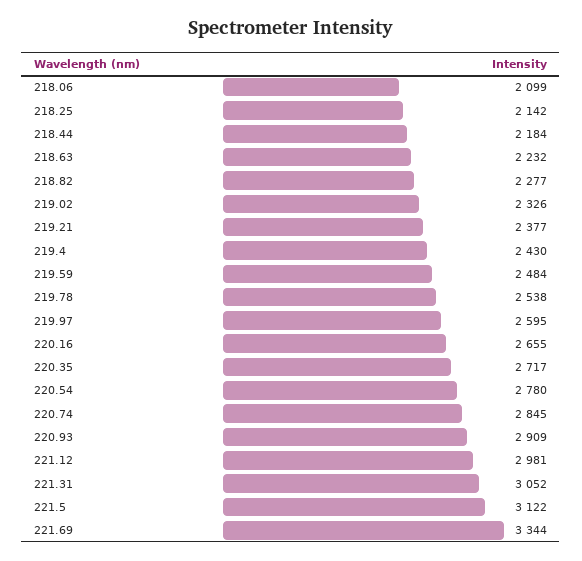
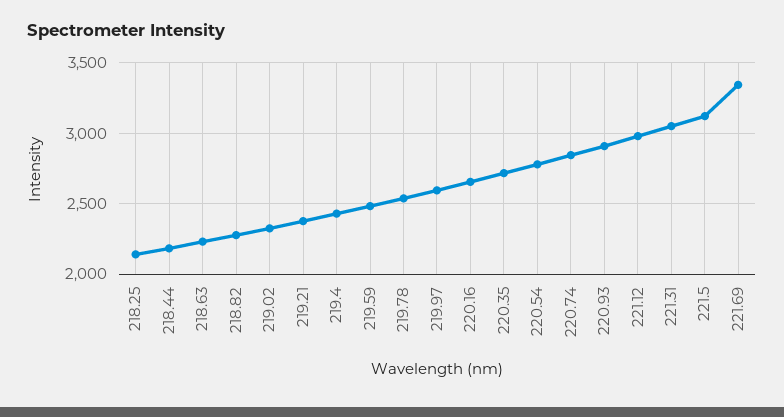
218.06: 2099 -> none

